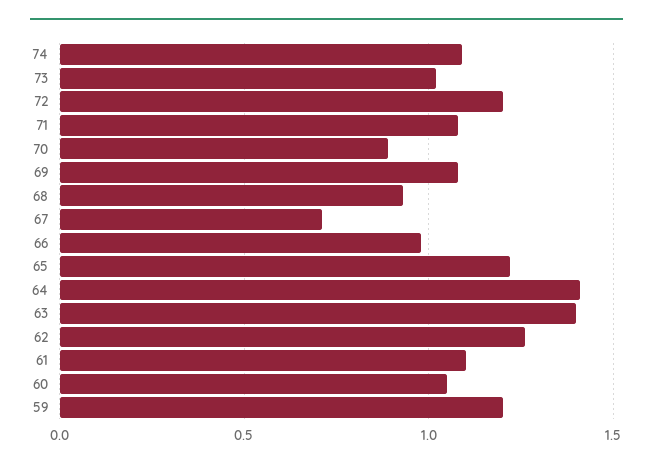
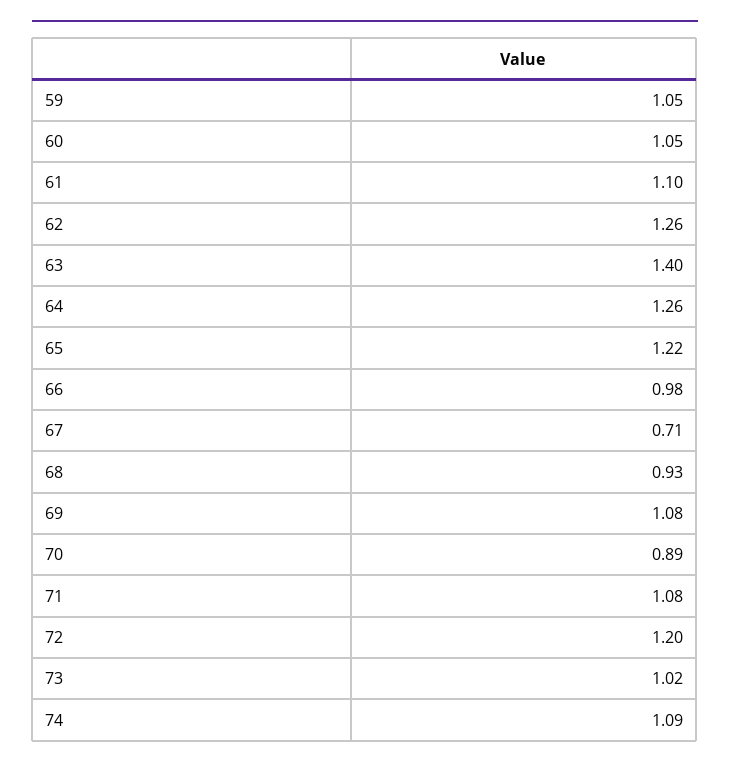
64: 1.4 -> 1.26
59: 1.2 -> 1.05

